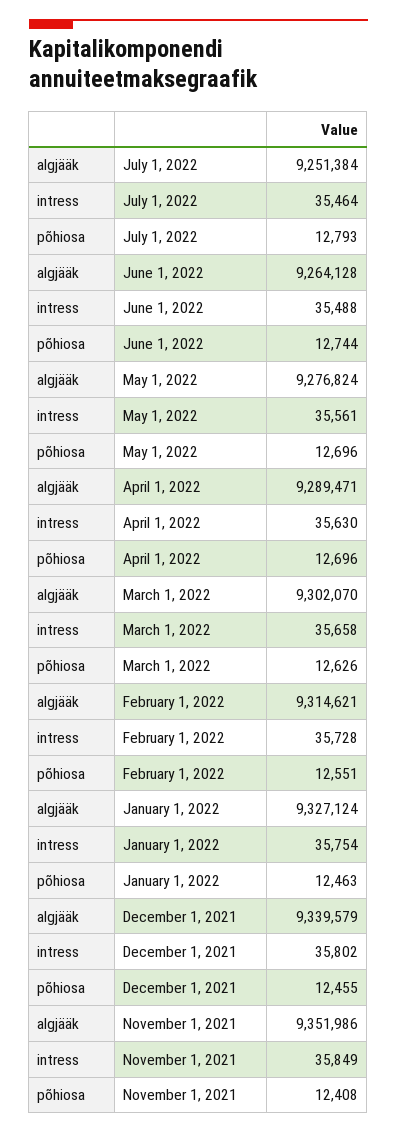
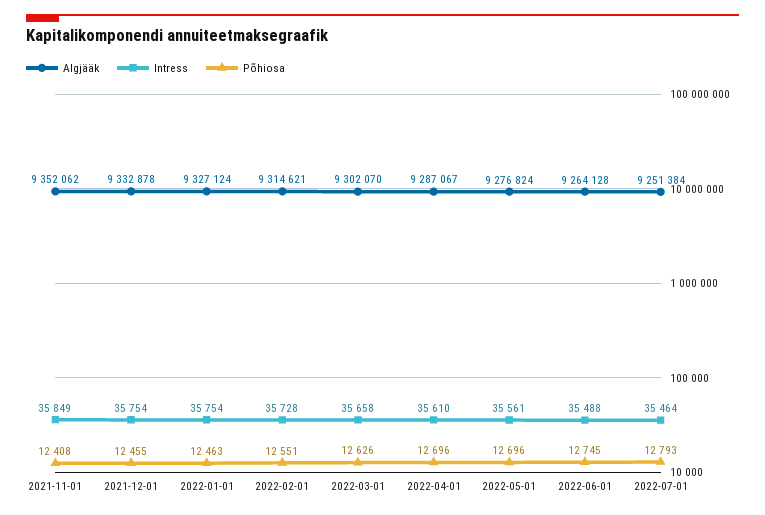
põhiosa, June 1, 2022: 12744 -> 12745
algjääk, April 1, 2022: 9289471 -> 9287067
intress, April 1, 2022: 35630 -> 35610
algjääk, December 1, 2021: 9339579 -> 9332878
intress, December 1, 2021: 35802 -> 35754
algjääk, November 1, 2021: 9351986 -> 9352062

